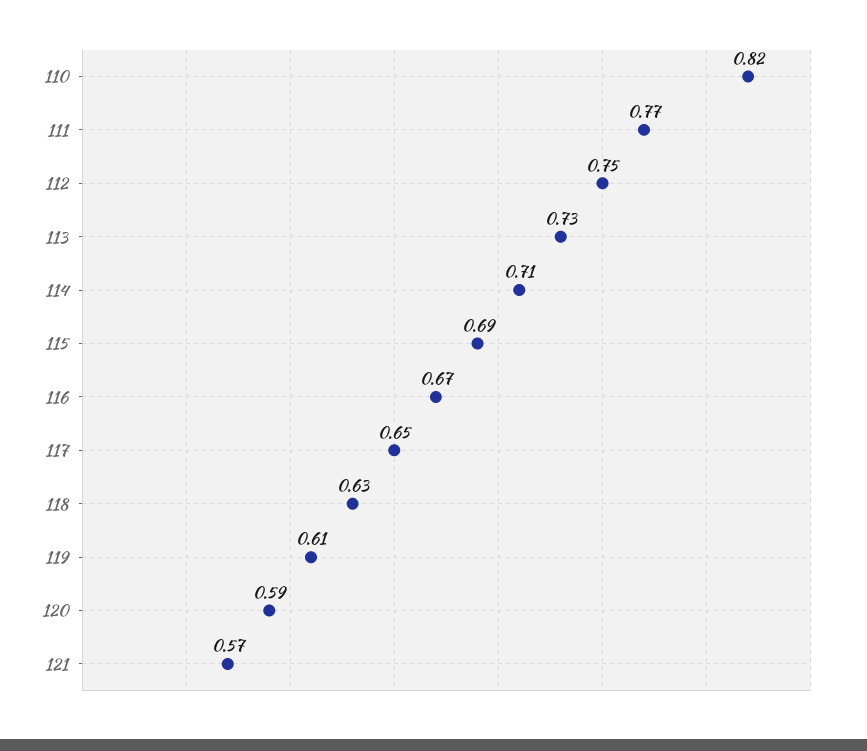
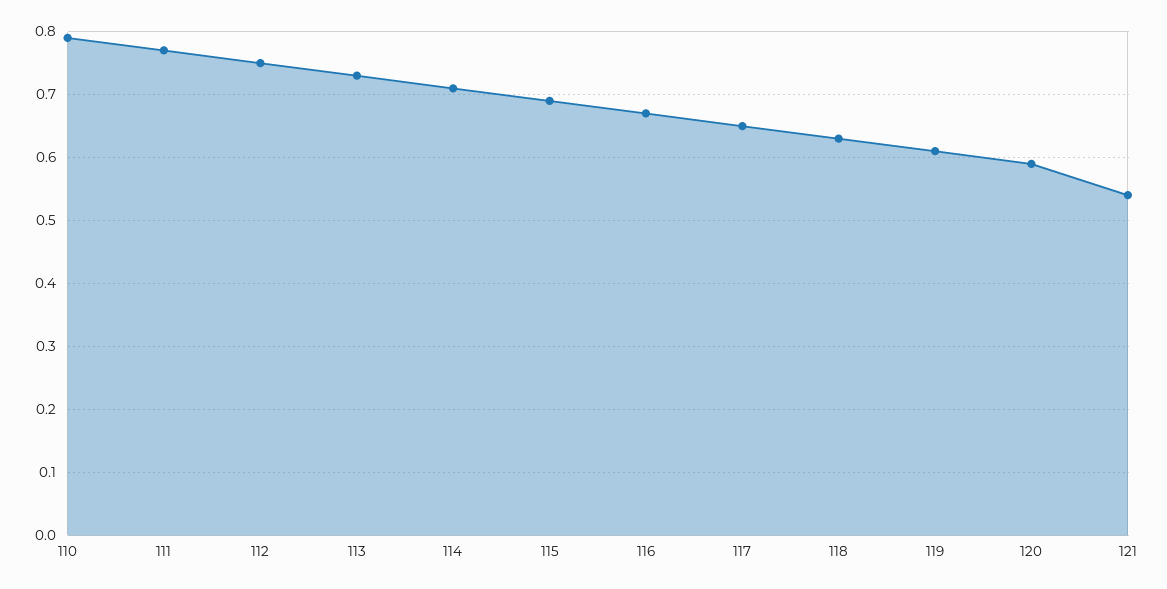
110: 0.82 -> 0.79
121: 0.57 -> 0.54

